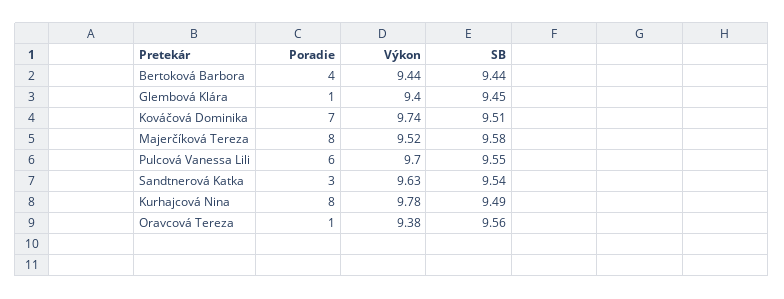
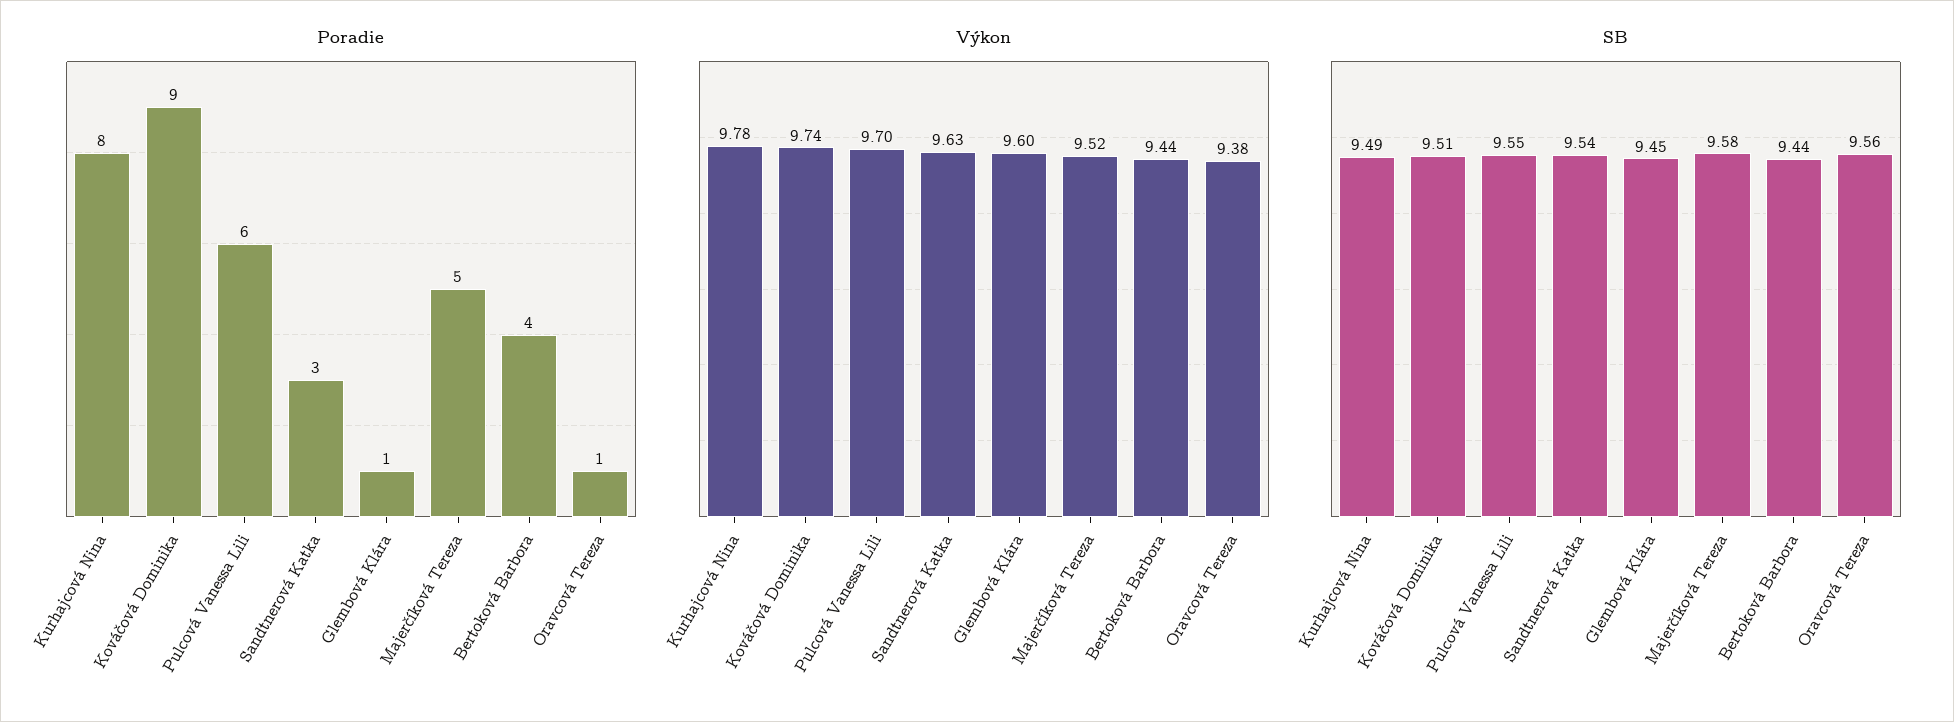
Výkon, Glembová Klára: 9.4 -> 9.6
Poradie, Kováčová Dominika: 7 -> 9
Poradie, Majerčíková Tereza: 8 -> 5

